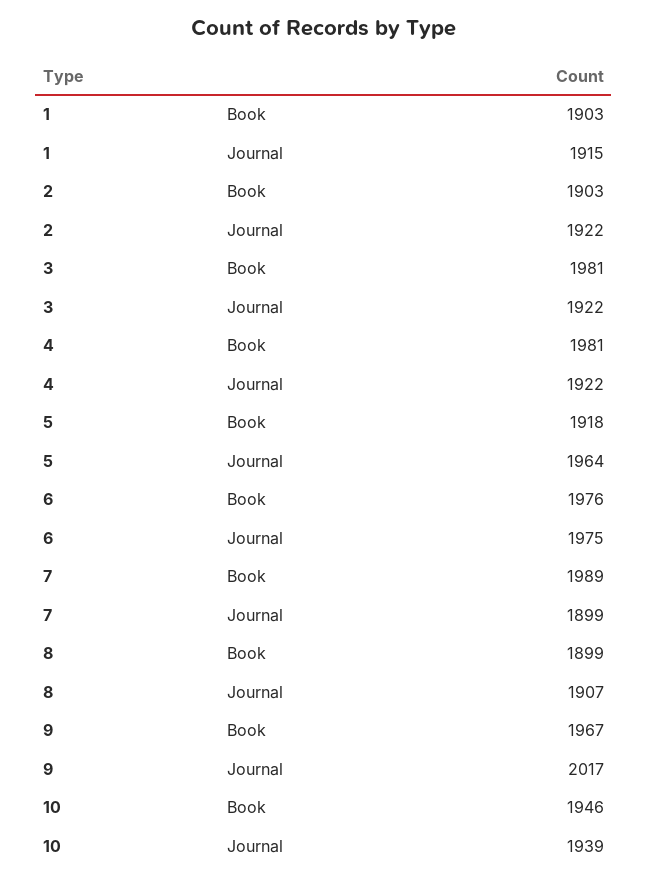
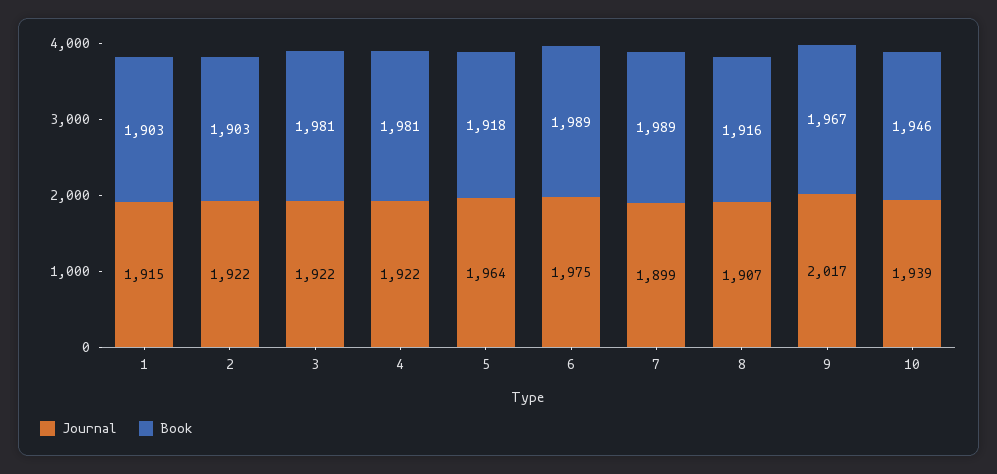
Book, 6: 1976 -> 1989
Book, 8: 1899 -> 1916

